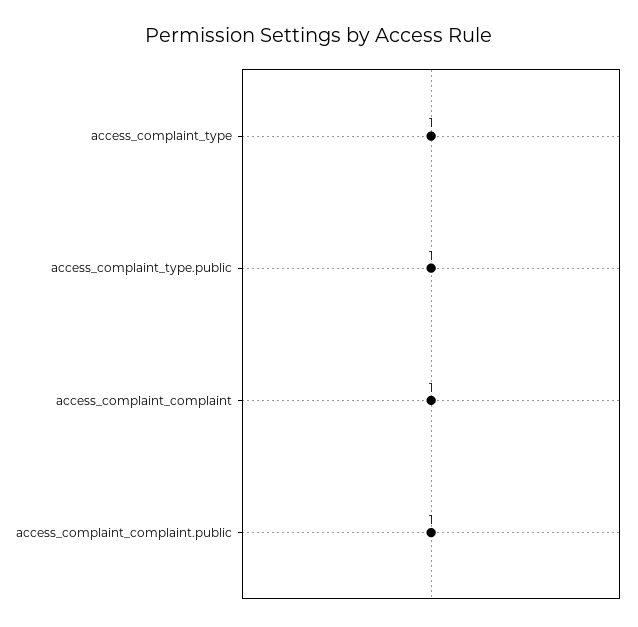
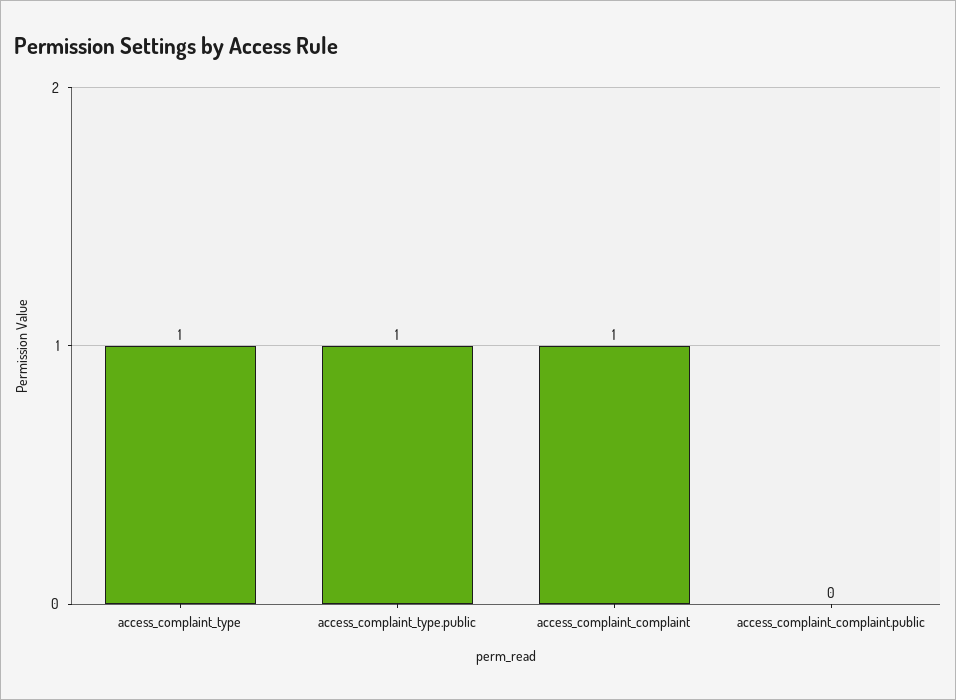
access_complaint_complaint.public: 1 -> 0

